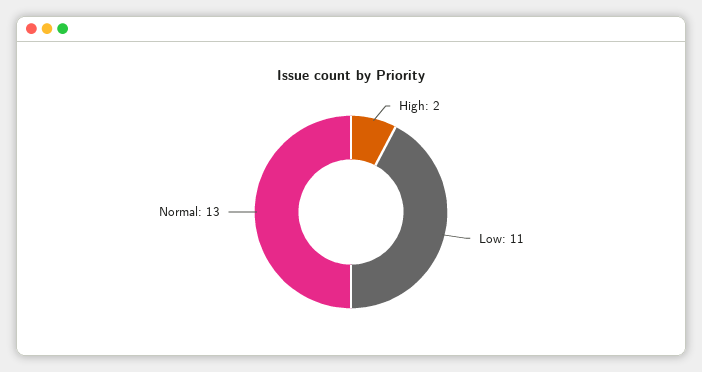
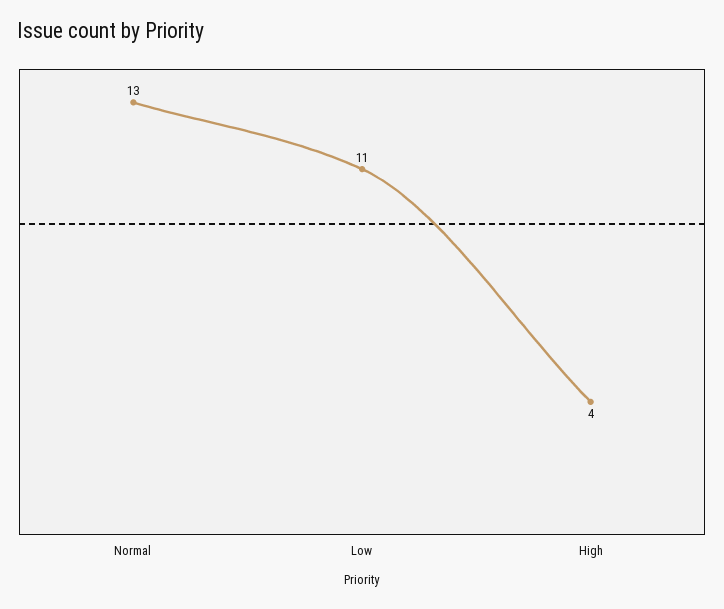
High: 2 -> 4

